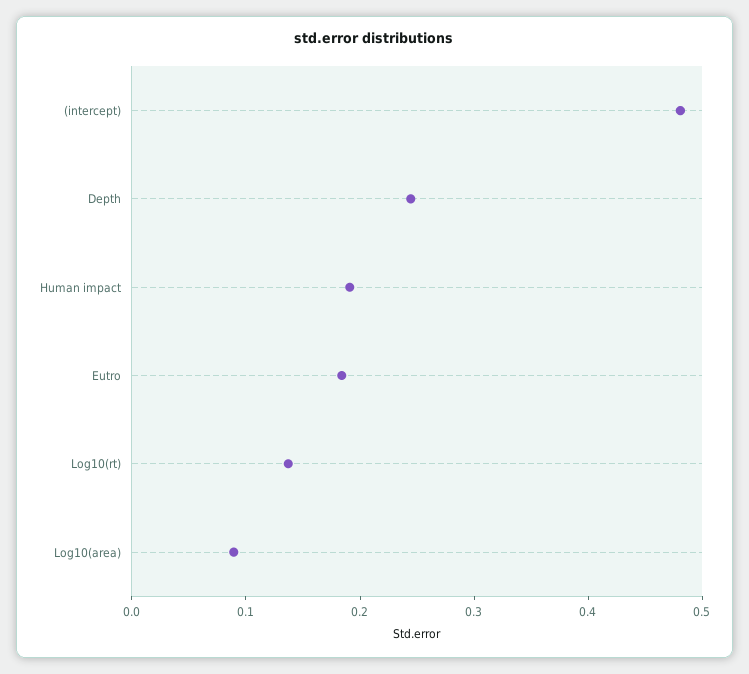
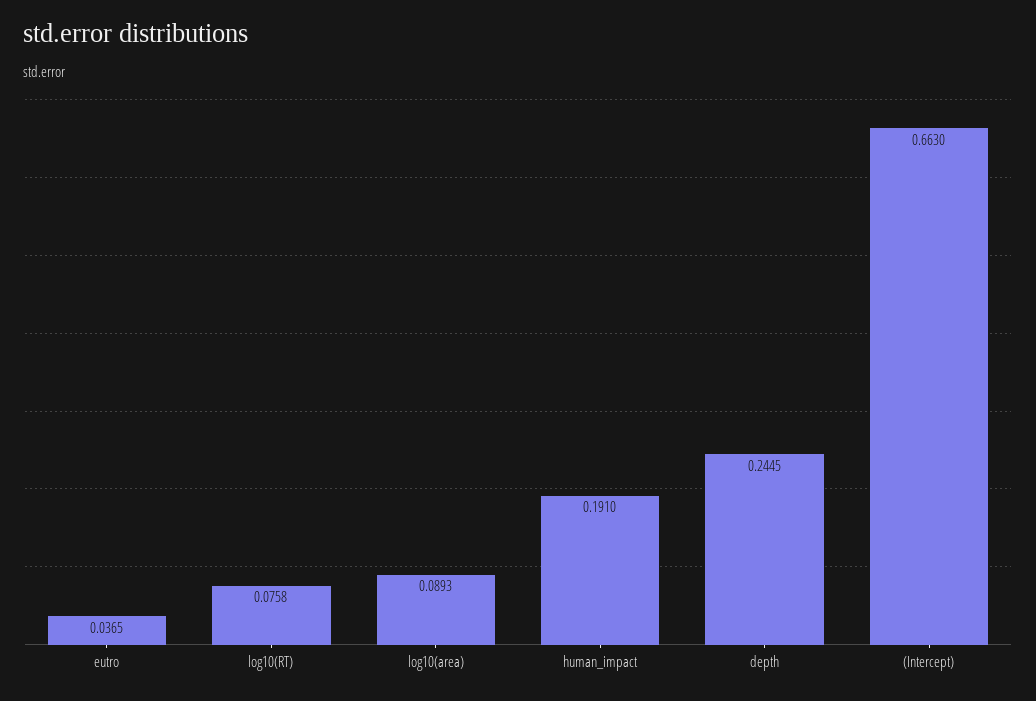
(intercept): 0.48 -> 0.663
Eutro: 0.18 -> 0.0365
Log10(rt): 0.14 -> 0.0758

